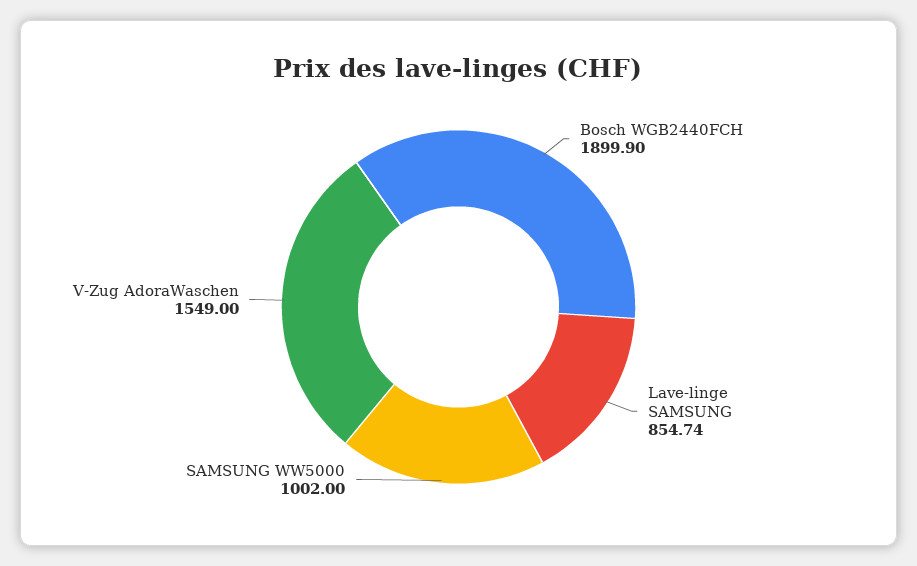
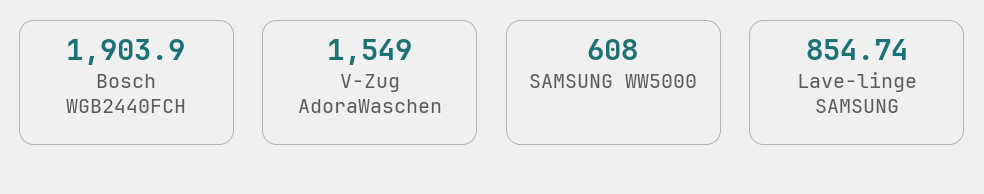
Bosch WGB2440FCH: 1899.9 -> 1903.9
SAMSUNG WW5000: 1002 -> 608

